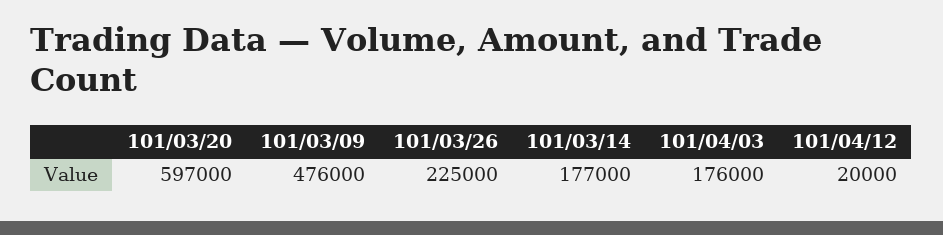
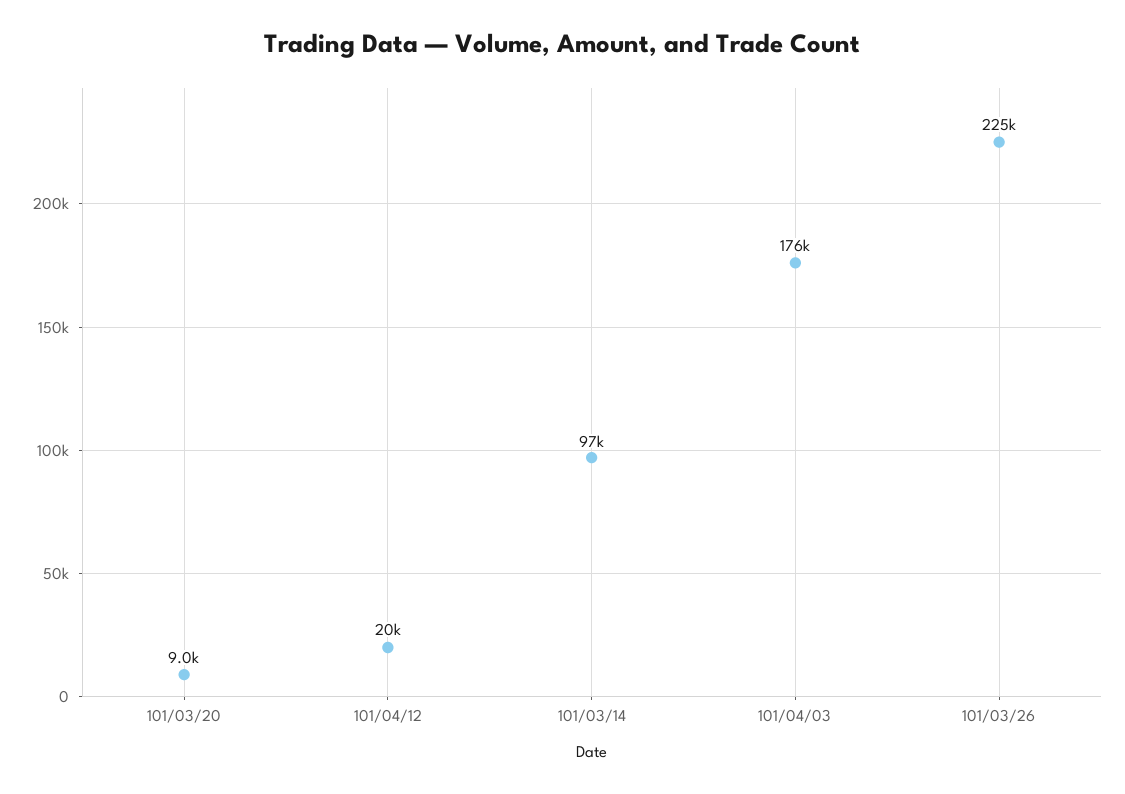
101/03/20: 597000 -> 9000
101/03/09: 476000 -> none
101/03/14: 177000 -> 97000

